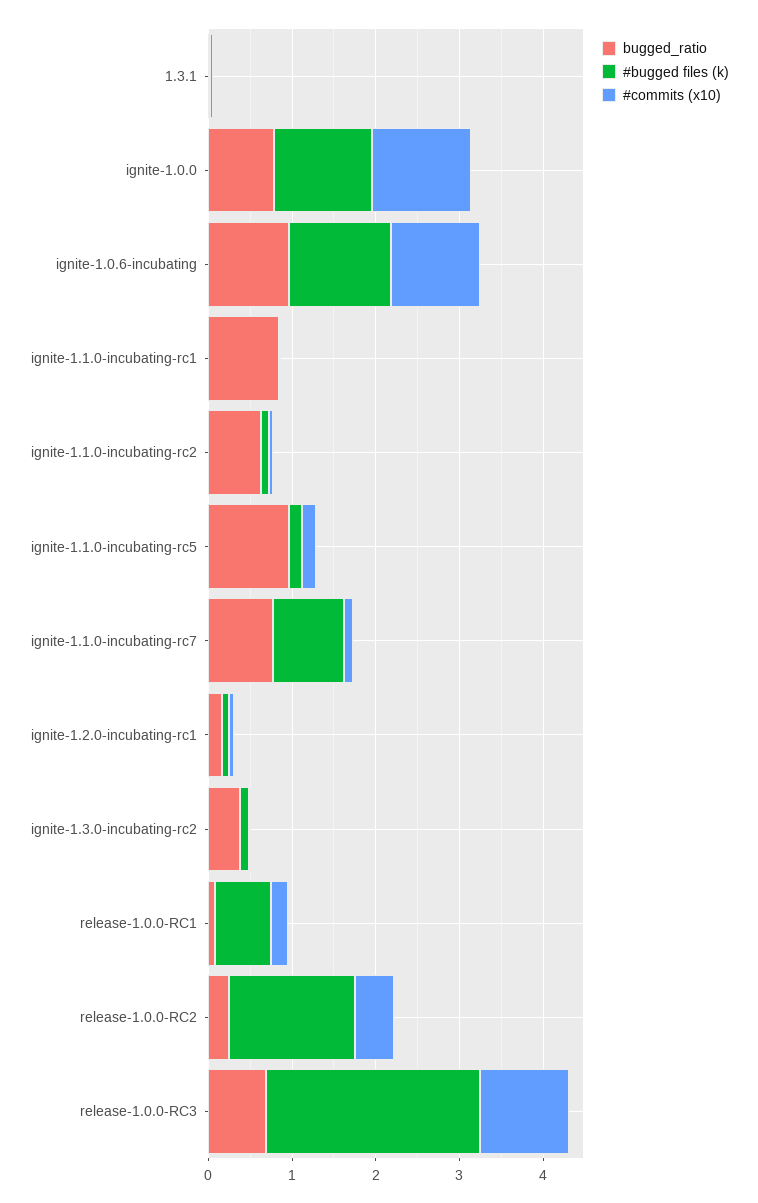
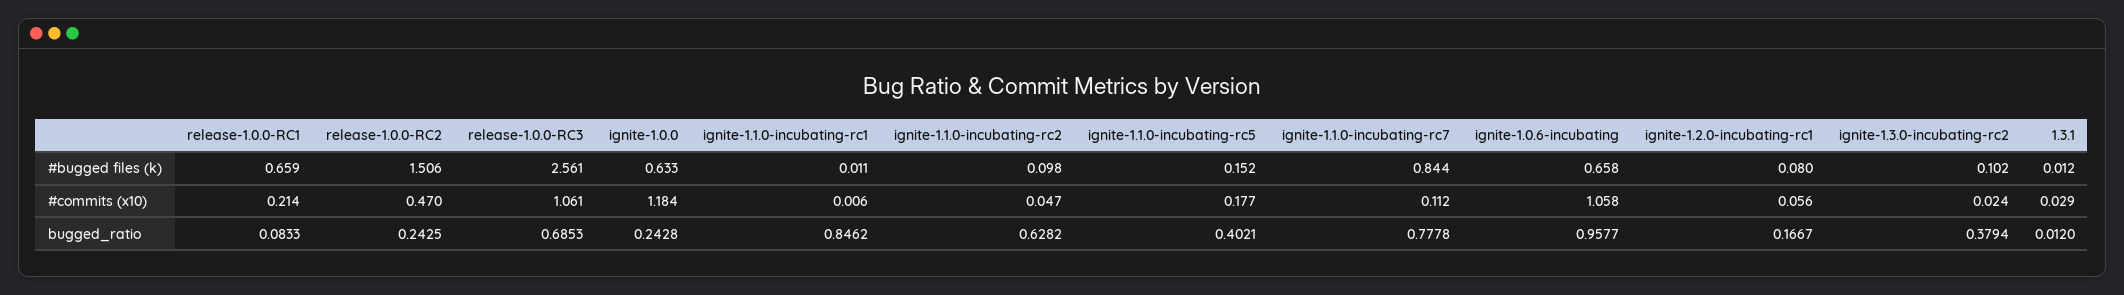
bugged_ratio, ignite-1.0.0: 0.8 -> 0.2428
#bugged files (k), ignite-1.0.0: 1.2 -> 0.633
#bugged files (k), ignite-1.0.6-incubating: 1.2 -> 0.658
bugged_ratio, ignite-1.1.0-incubating-rc5: 1 -> 0.4021

